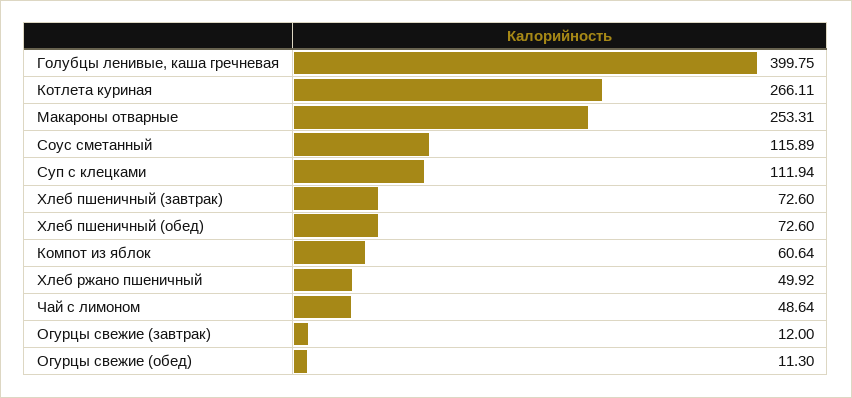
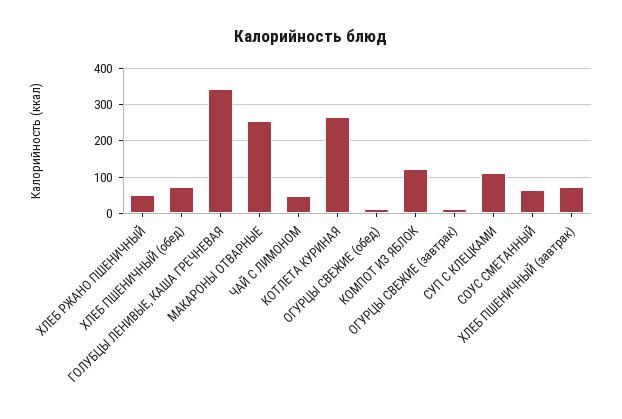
Голубцы ленивые, каша гречневая: 399.75 -> 340
Соус сметанный: 115.89 -> 60
Компот из яблок: 60.64 -> 120

